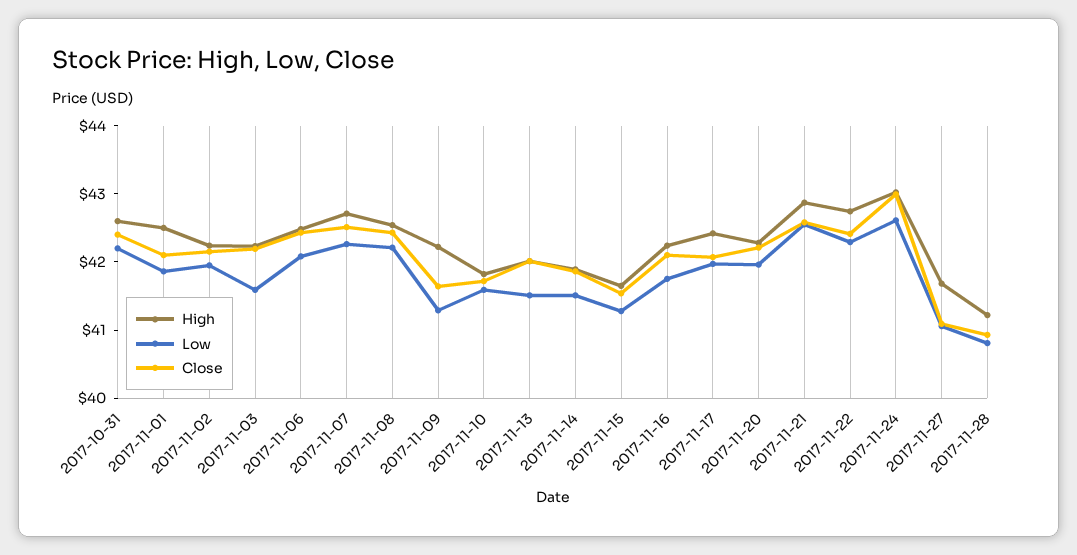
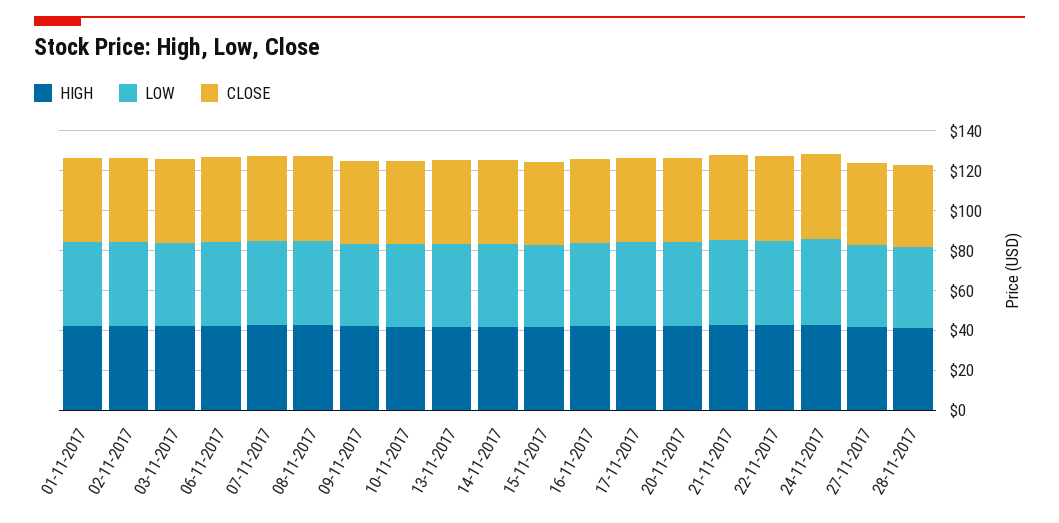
High, 2017-10-31: 42.6 -> none
Low, 2017-10-31: 42.2 -> none
Close, 2017-10-31: 42.4 -> none

